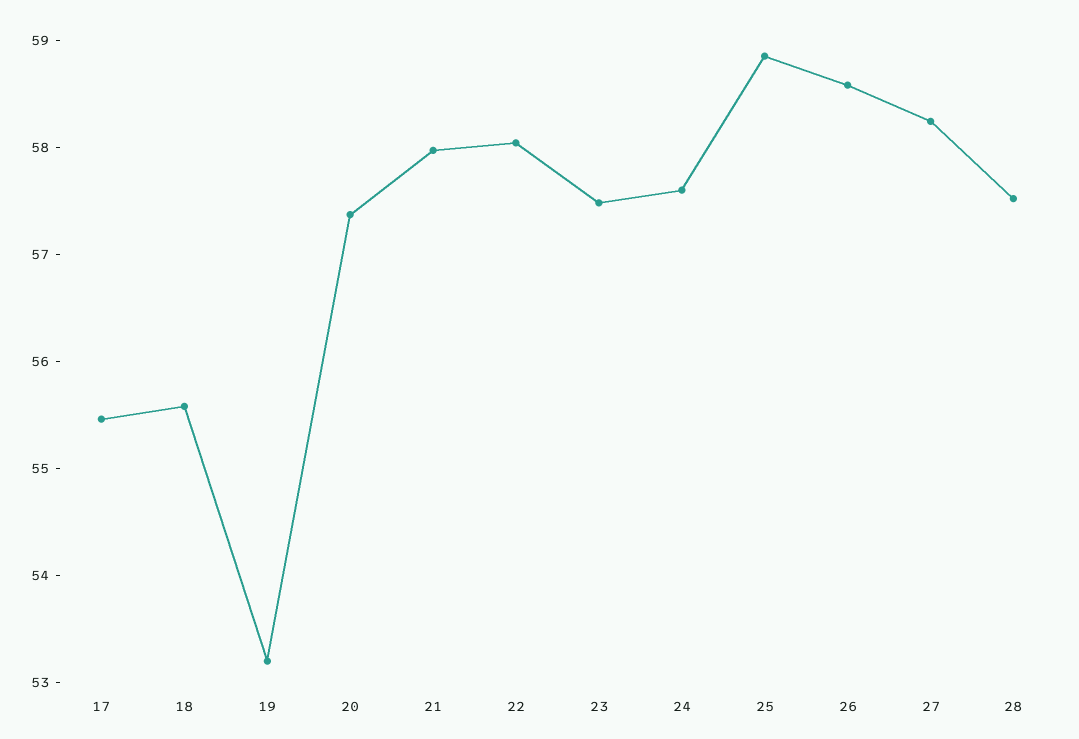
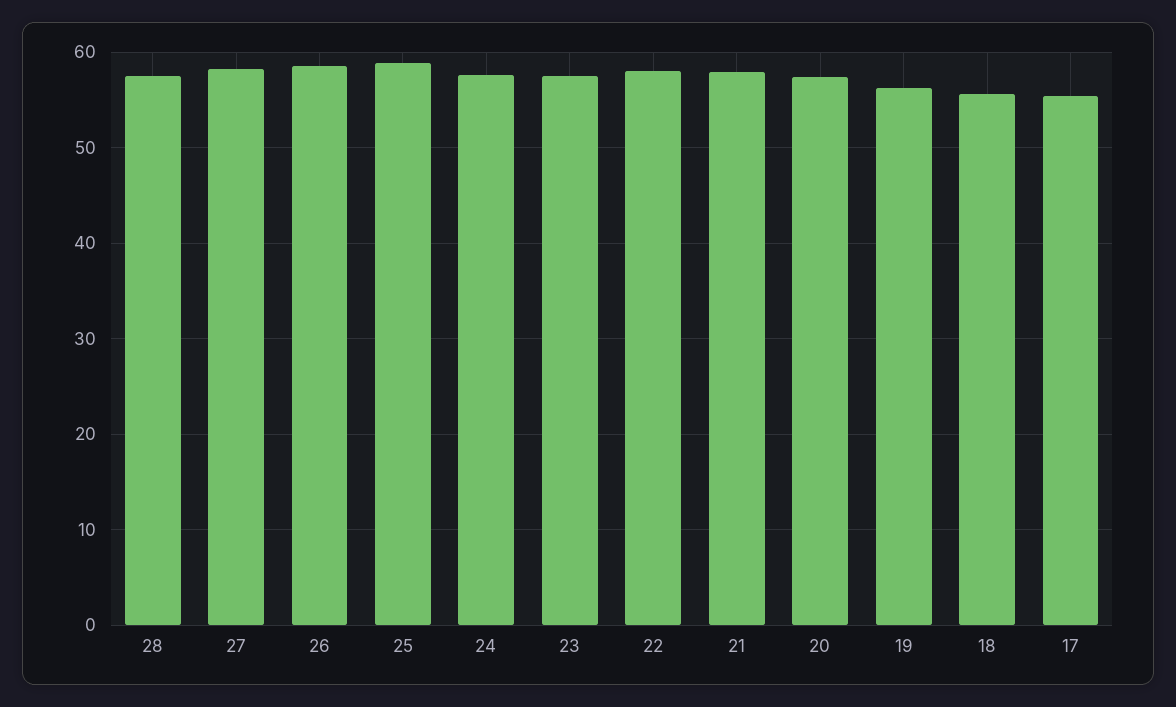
19: 53.2 -> 56

